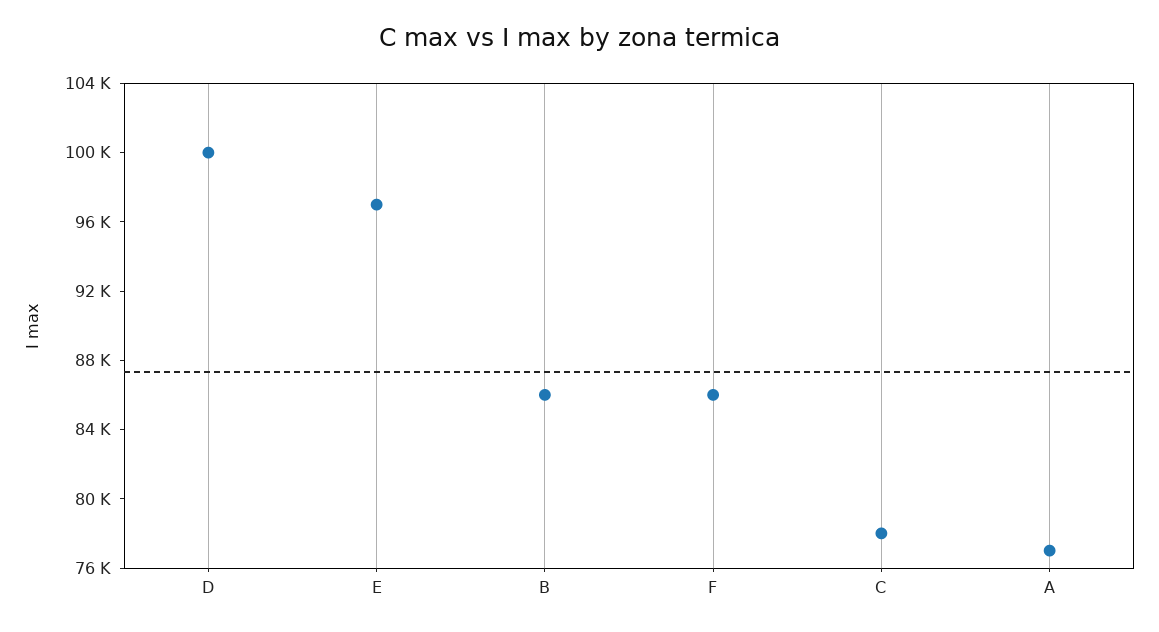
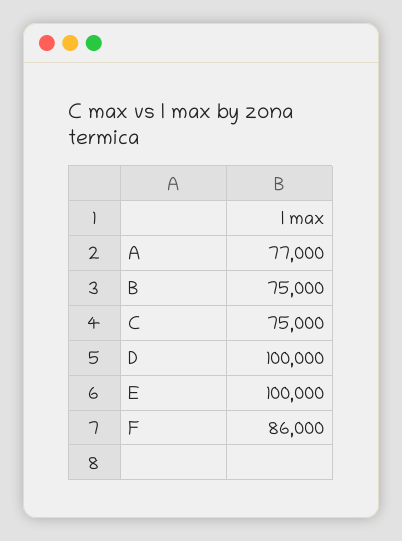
E: 97000 -> 100000
B: 86000 -> 75000
C: 78000 -> 75000

